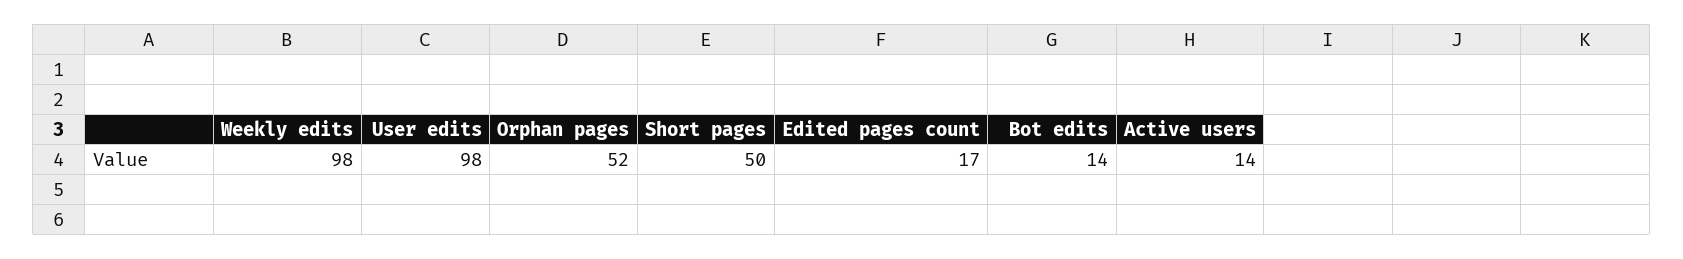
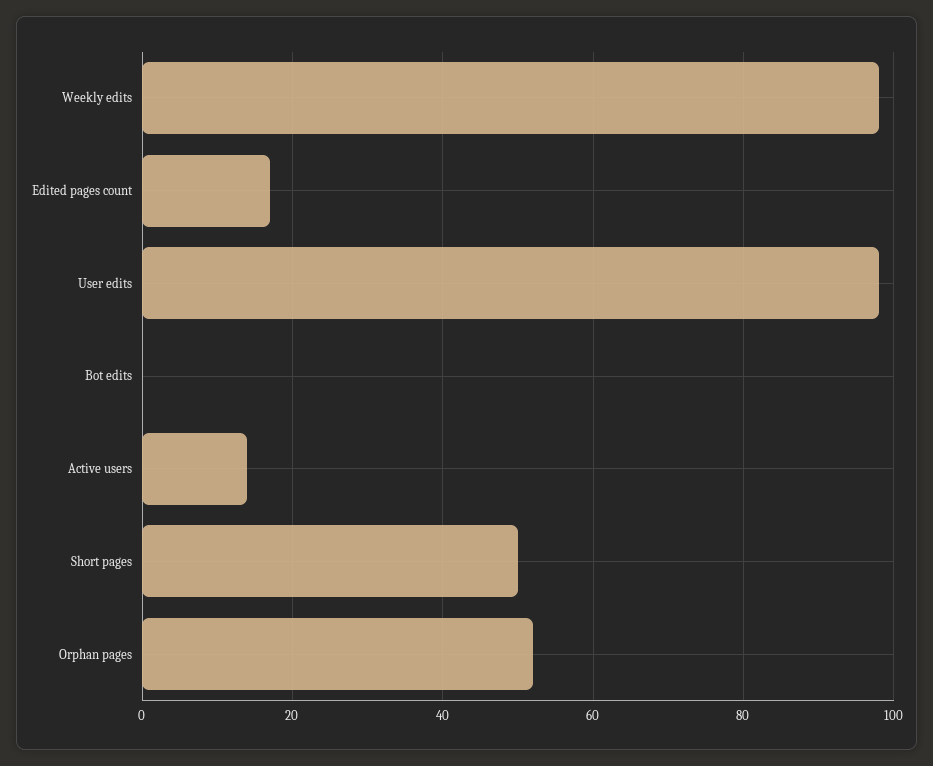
Bot edits: 14 -> 0

